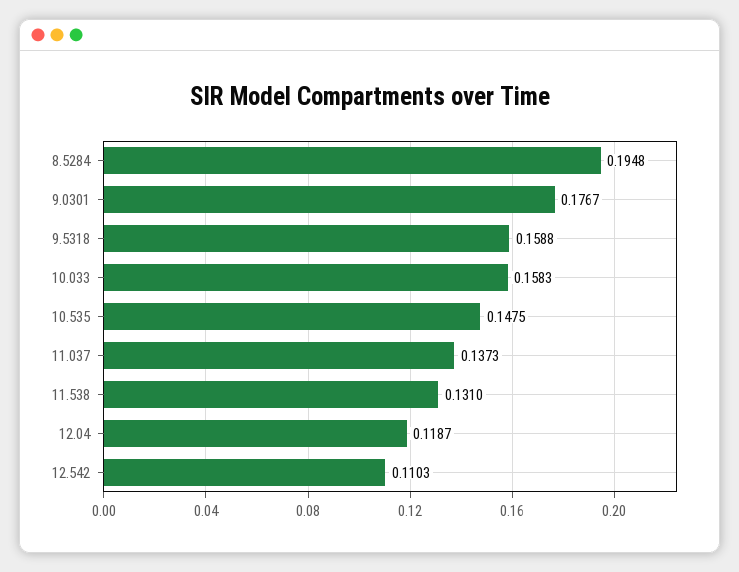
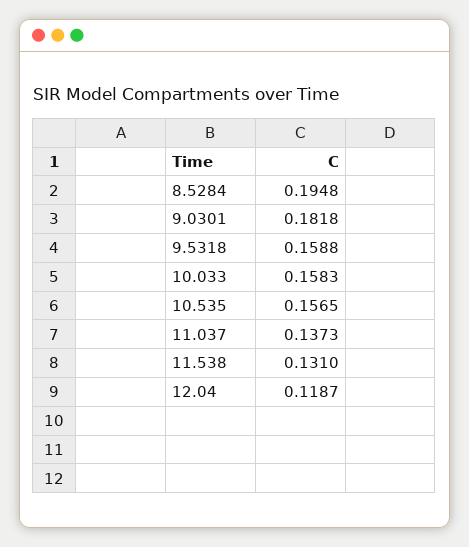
9.0301: 0.1767 -> 0.1818
10.535: 0.1475 -> 0.1565
12.542: 0.1103 -> none

